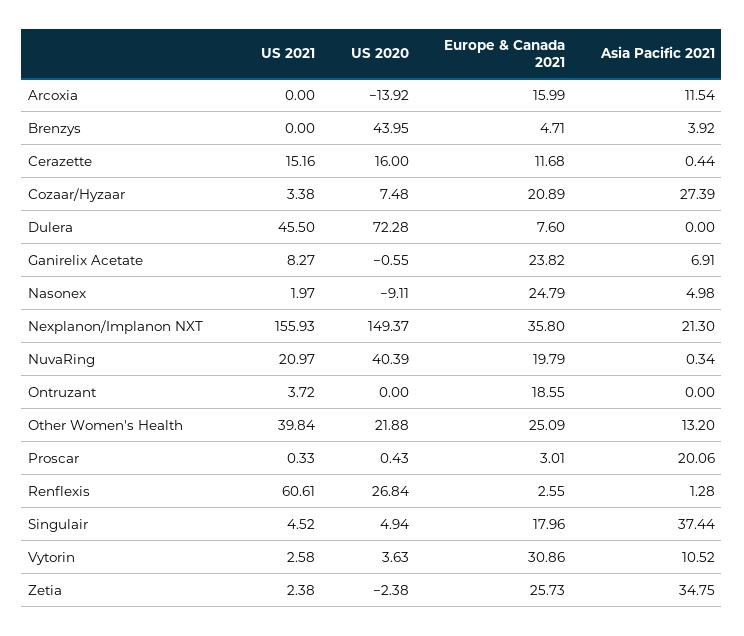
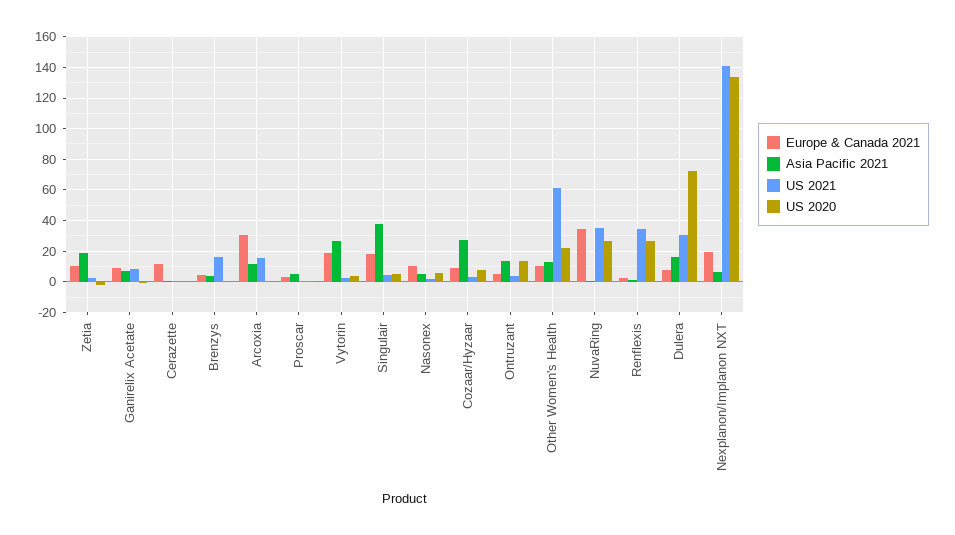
US 2021, Arcoxia: 0 -> 15
US 2020, Arcoxia: -13.92 -> 0
Europe & Canada 2021, Arcoxia: 15.99 -> 30
US 2021, Brenzys: 0 -> 15
US 2020, Brenzys: 43.95 -> 0
US 2021, Cerazette: 15.16 -> 0
US 2020, Cerazette: 16 -> 0
Europe & Canada 2021, Cozaar/Hyzaar: 20.89 -> 10
US 2021, Dulera: 45.5 -> 30
Asia Pacific 2021, Dulera: 0 -> 15
Europe & Canada 2021, Ganirelix Acetate: 23.82 -> 10
US 2020, Nasonex: -9.11 -> 5
Europe & Canada 2021, Nasonex: 24.79 -> 10
US 2021, Nexplanon/Implanon NXT: 155.93 -> 140
US 2020, Nexplanon/Implanon NXT: 149.37 -> 135
Europe & Canada 2021, Nexplanon/Implanon NXT: 35.8 -> 20
Asia Pacific 2021, Nexplanon/Implanon NXT: 21.3 -> 5
US 2021, NuvaRing: 20.97 -> 35
US 2020, NuvaRing: 40.39 -> 25
Europe & Canada 2021, NuvaRing: 19.79 -> 35
US 2020, Ontruzant: 0 -> 15
Europe & Canada 2021, Ontruzant: 18.55 -> 5
Asia Pacific 2021, Ontruzant: 0 -> 15
US 2021, Other Women's Health: 39.84 -> 60
Europe & Canada 2021, Other Women's Health: 25.09 -> 10
Asia Pacific 2021, Proscar: 20.06 -> 5
US 2021, Renflexis: 60.61 -> 35
Europe & Canada 2021, Vytorin: 30.86 -> 20
Asia Pacific 2021, Vytorin: 10.52 -> 25
Europe & Canada 2021, Zetia: 25.73 -> 10
Asia Pacific 2021, Zetia: 34.75 -> 20

